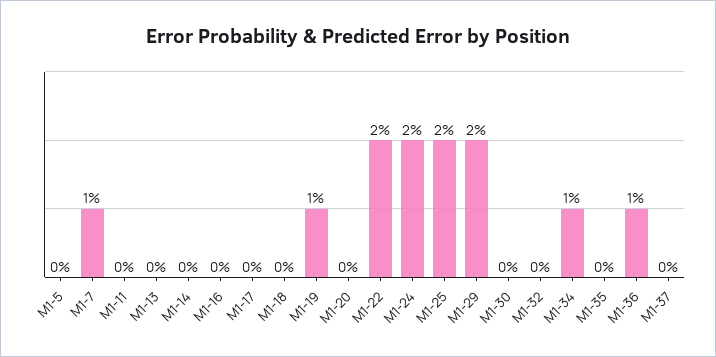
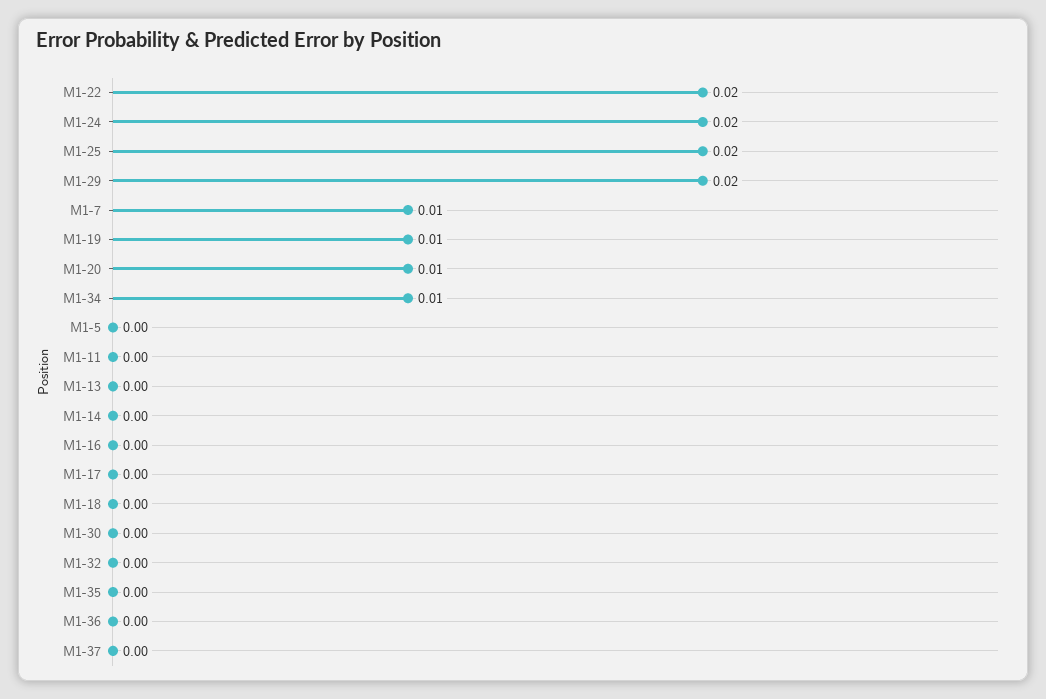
M1-20: 0 -> 0.01
M1-36: 0.01 -> 0

